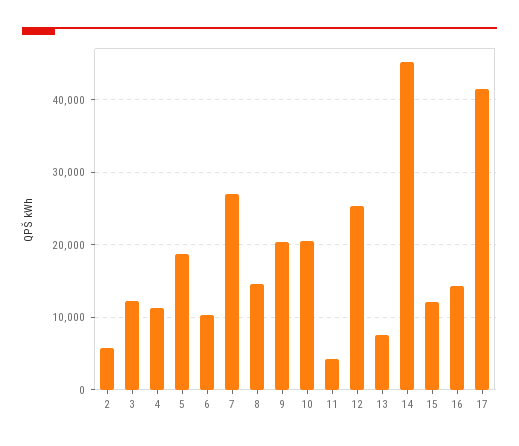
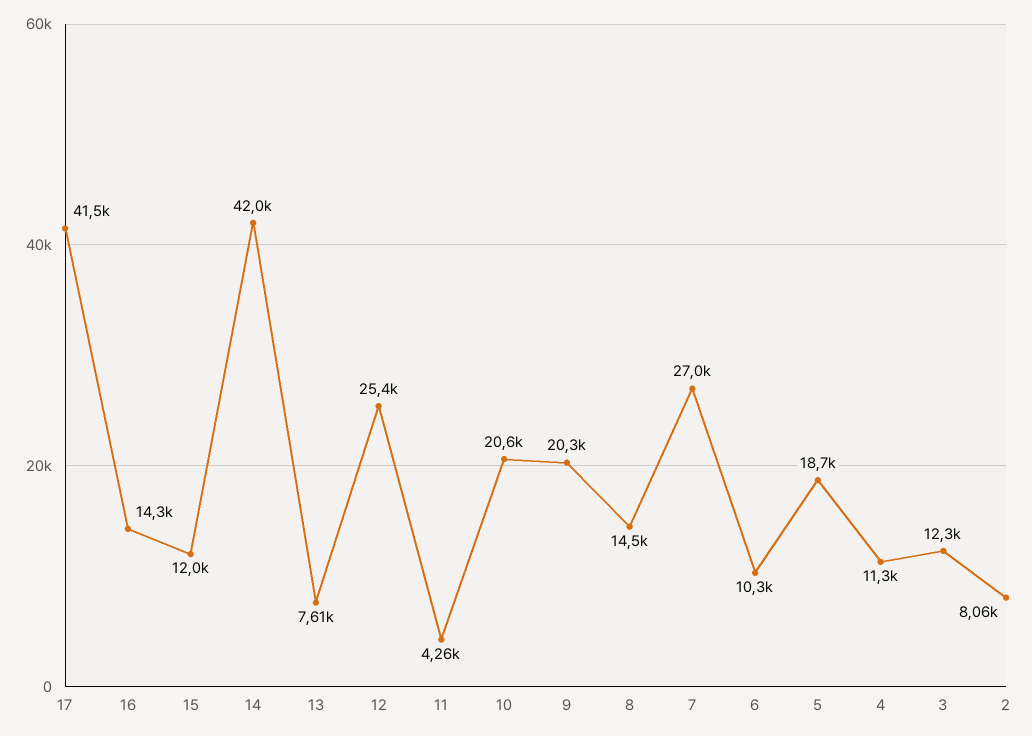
2: 6000 -> 8060
14: 45000 -> 42000

